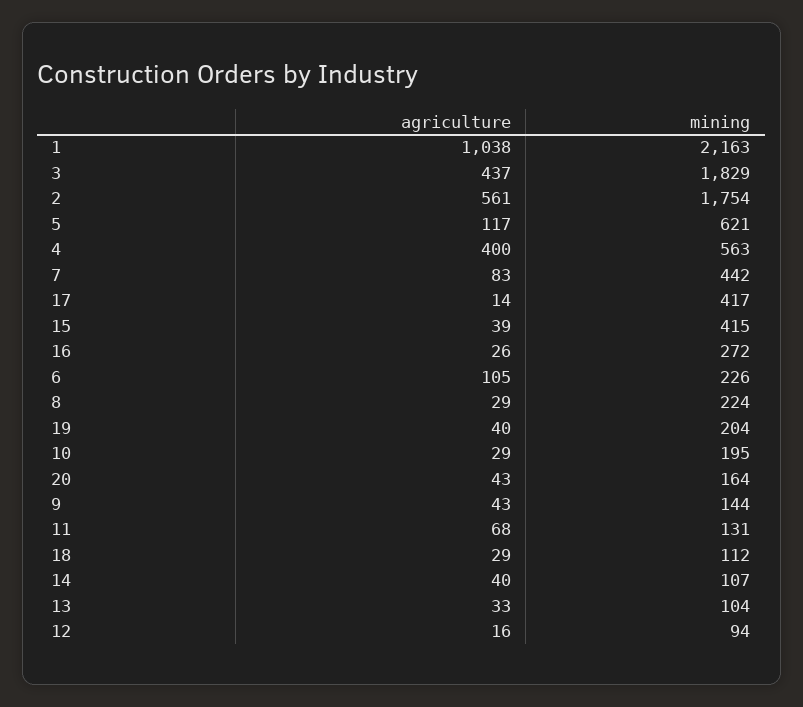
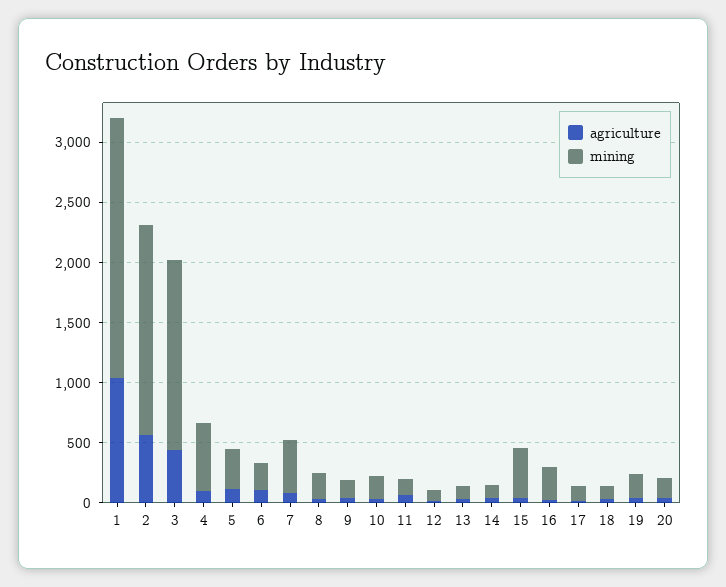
mining, 3: 1829 -> 1600
mining, 5: 621 -> 300
agriculture, 4: 400 -> 100
mining, 17: 417 -> 100

